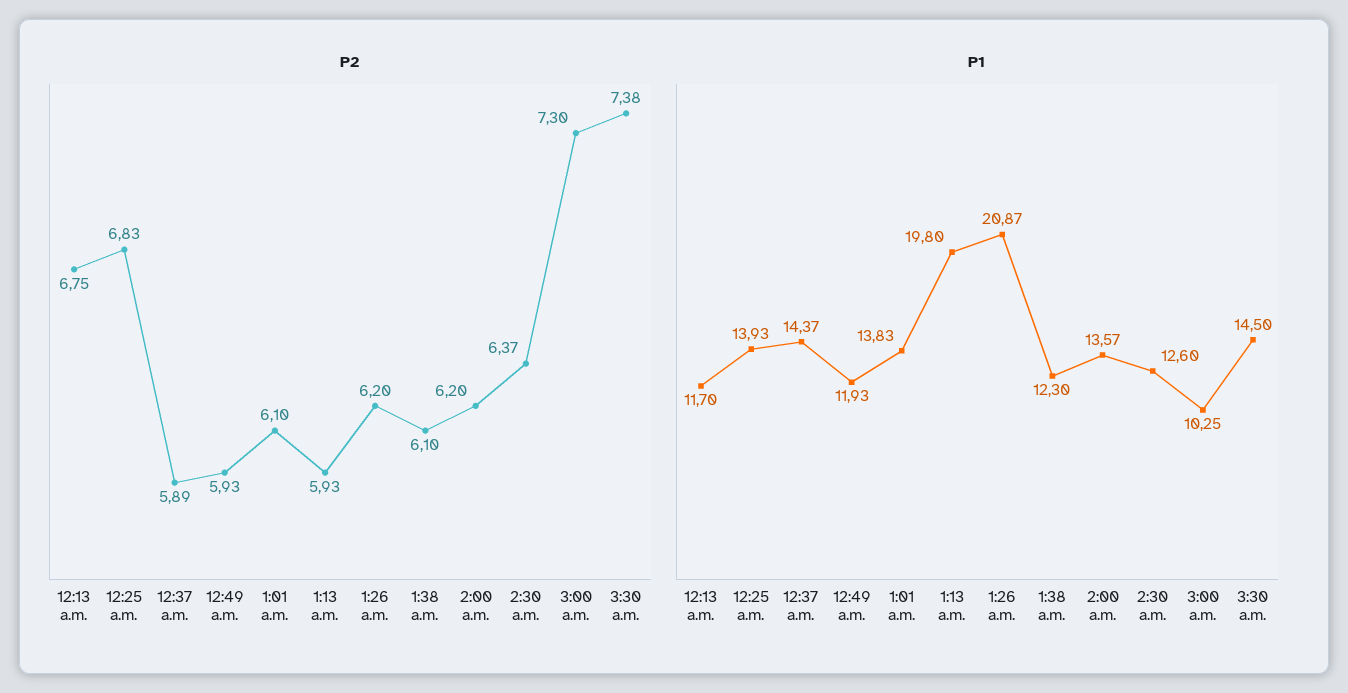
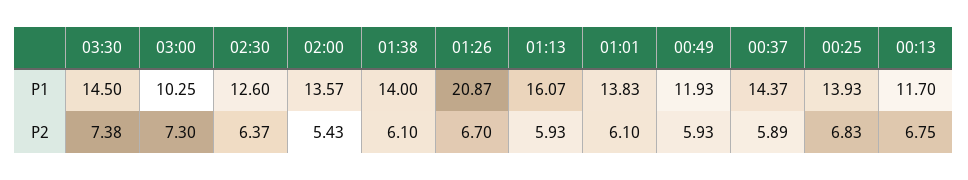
P2, 1:26 a.m.: 6.2 -> 6.7
P2, 2:00 a.m.: 6.2 -> 5.43
P1, 1:13 a.m.: 19.8 -> 16.07
P1, 1:38 a.m.: 12.3 -> 14

